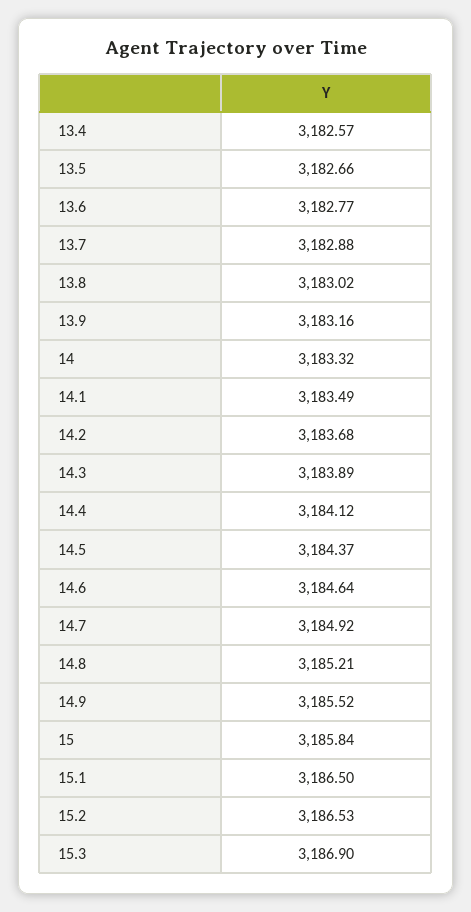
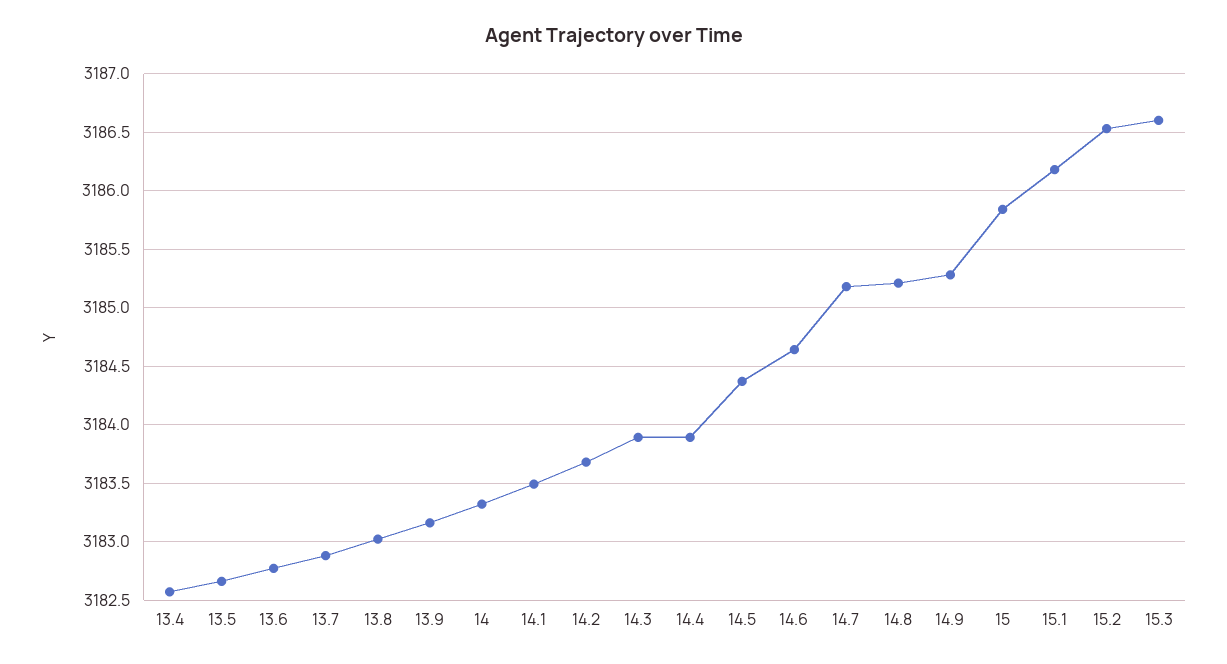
14.4: 3184.12 -> 3183.9
14.7: 3184.92 -> 3185.2
14.9: 3185.52 -> 3185.3
15.1: 3186.5 -> 3186.2
15.3: 3186.9 -> 3186.6

